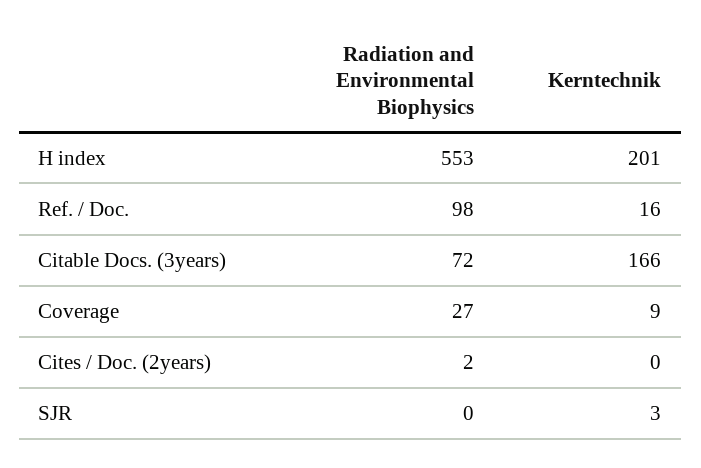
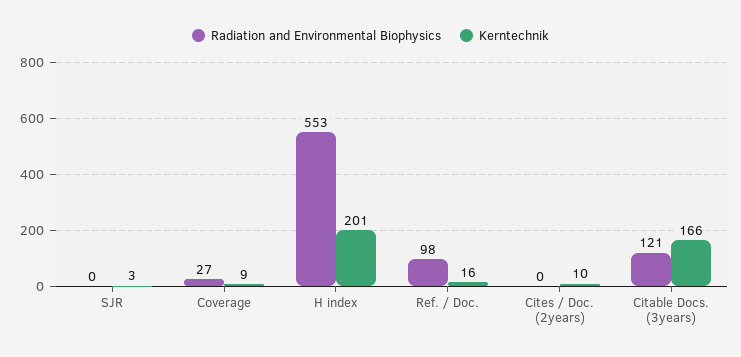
Radiation and Environmental Biophysics, Citable Docs. (3years): 72 -> 121
Radiation and Environmental Biophysics, Cites / Doc. (2years): 2 -> 0
Kerntechnik, Cites / Doc. (2years): 0 -> 10

